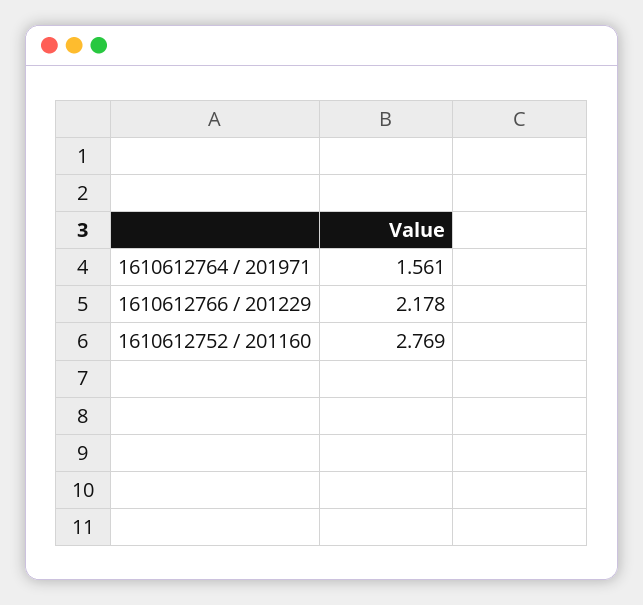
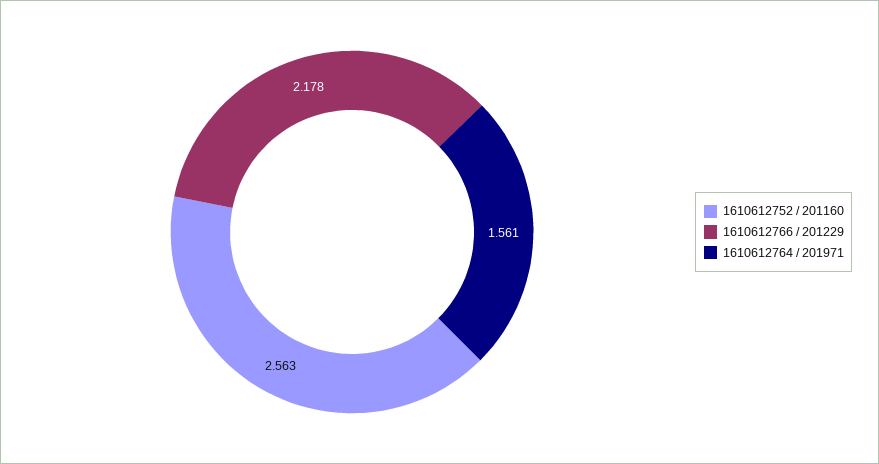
1610612752 / 201160: 2.769 -> 2.563

